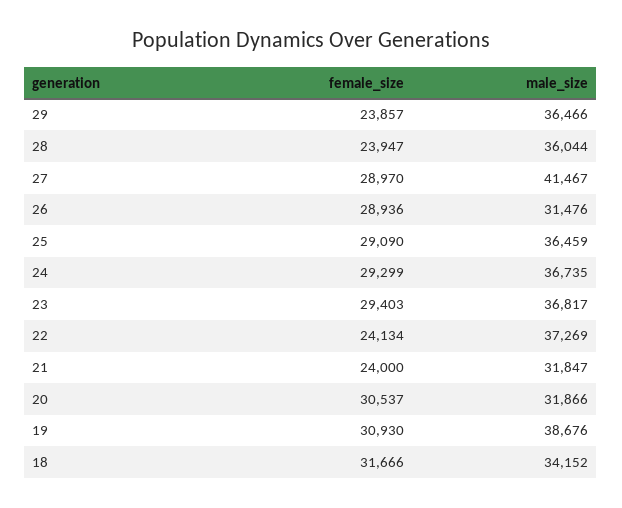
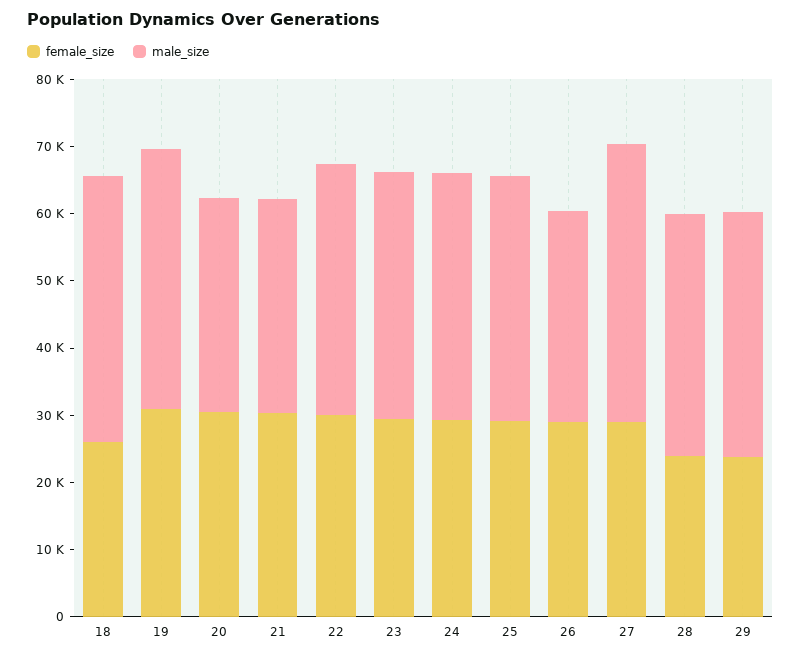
female_size, 22: 24134 -> 30000
female_size, 21: 24000 -> 30000
female_size, 18: 31666 -> 26000
male_size, 18: 34152 -> 40000

